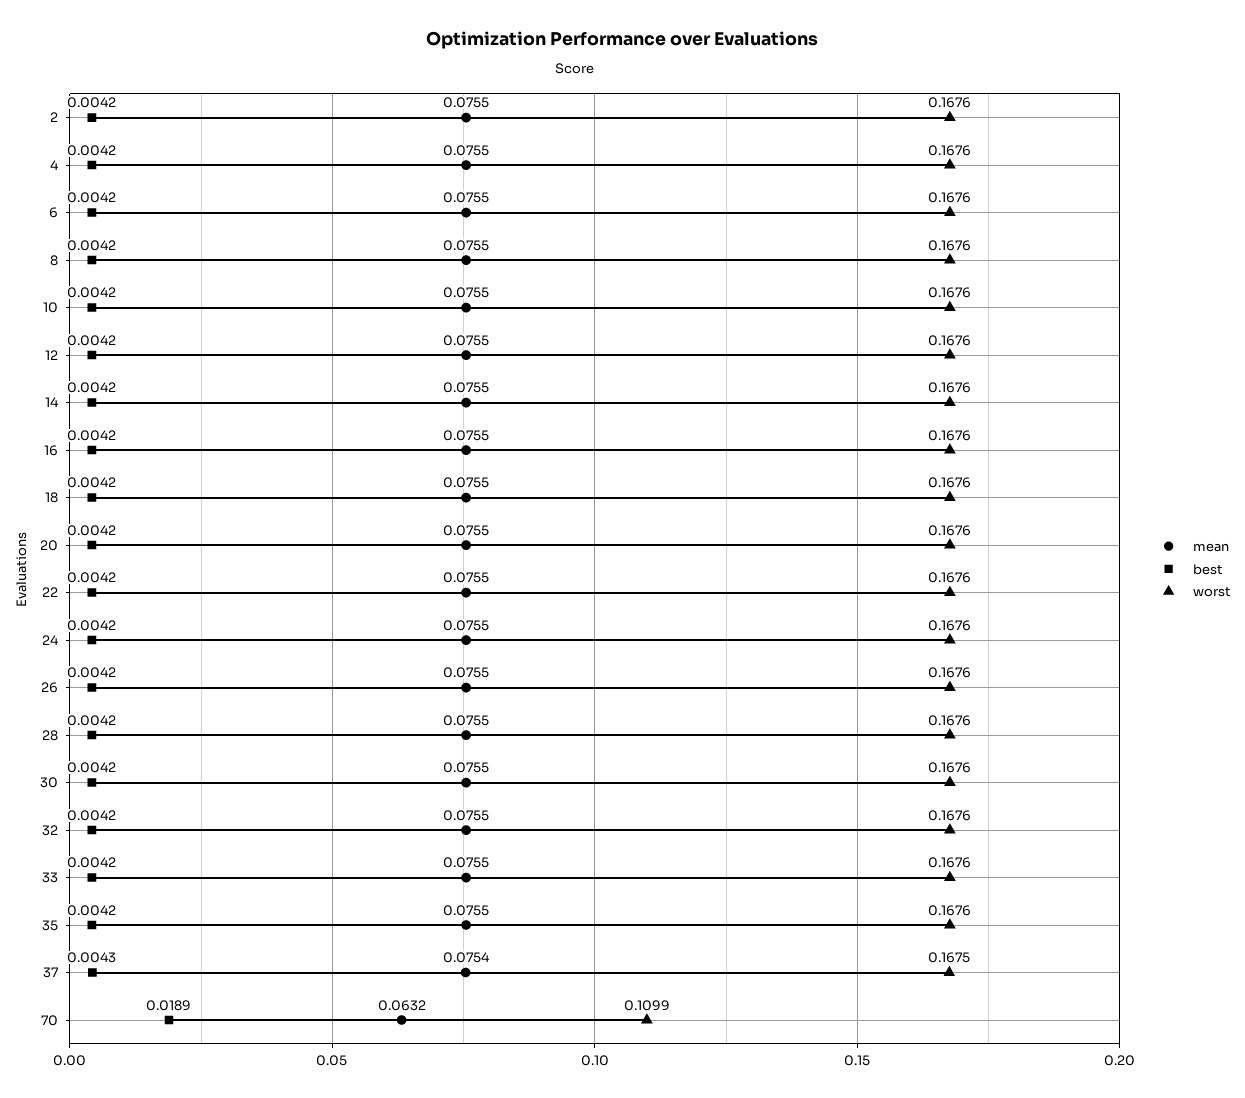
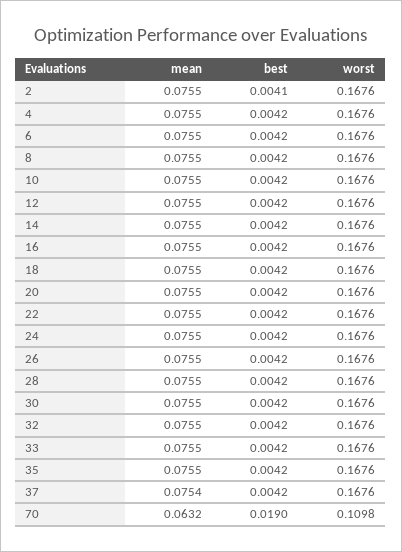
best, 2: 0.0042 -> 0.0041
best, 37: 0.0043 -> 0.0042
worst, 37: 0.1675 -> 0.1676
best, 70: 0.0189 -> 0.019
worst, 70: 0.1099 -> 0.1098

